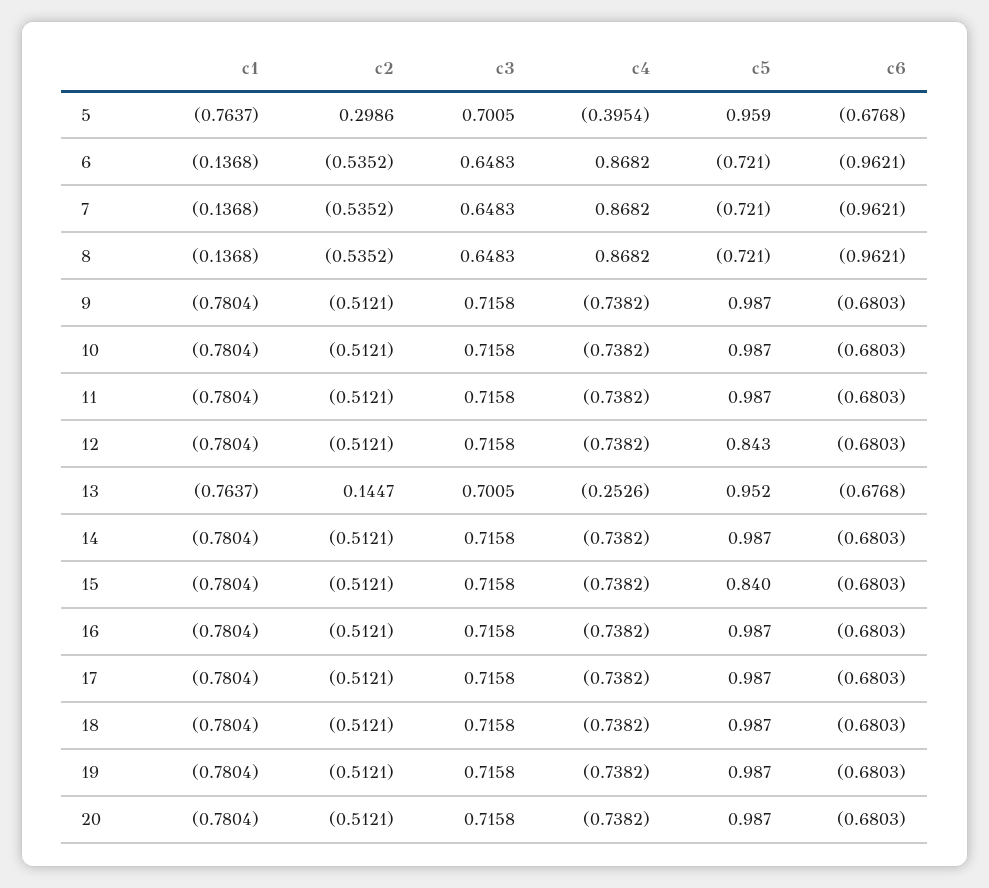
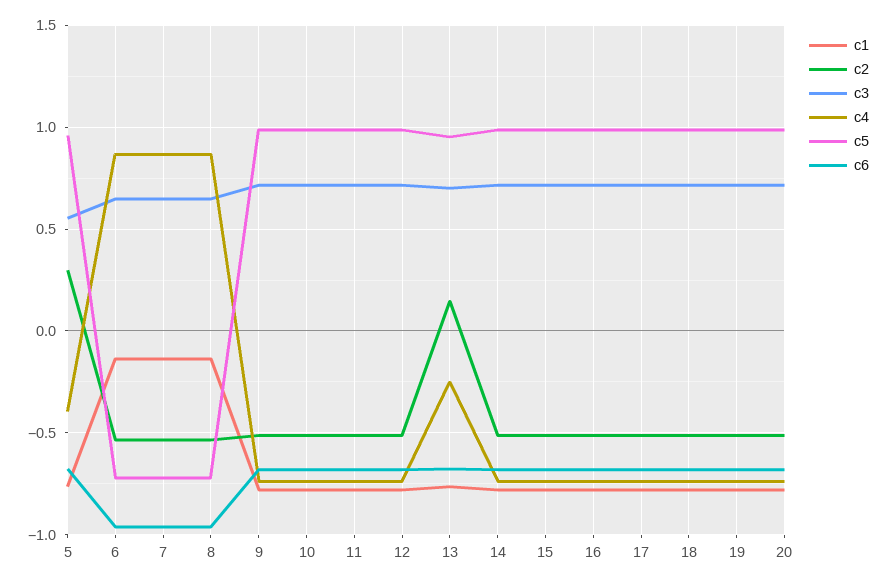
c3, 5: 0.7005 -> 0.55
c5, 12: 0.843 -> 1
c5, 15: 0.84 -> 1

